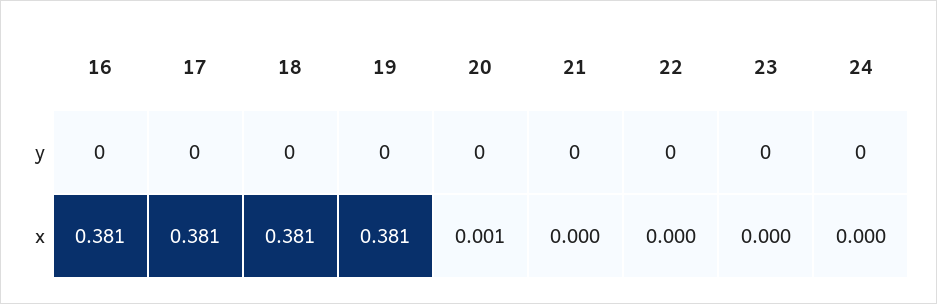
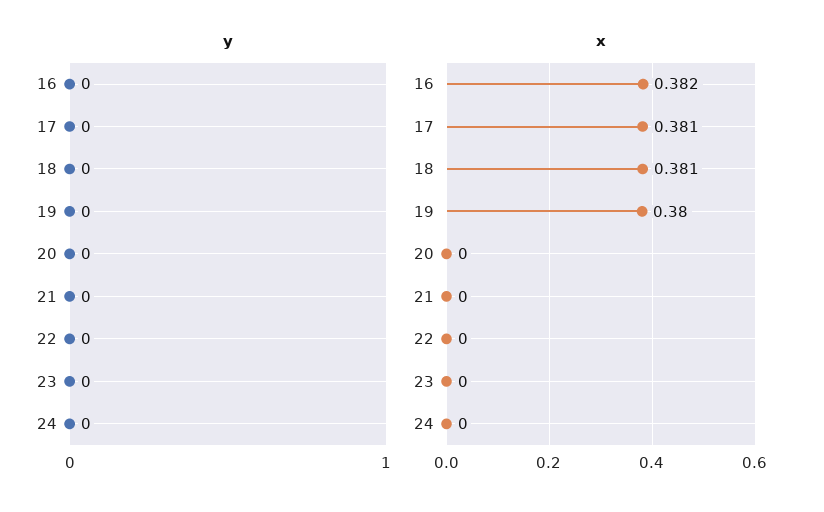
x, 16: 0.381 -> 0.382
x, 19: 0.381 -> 0.38
x, 20: 0.001 -> 0

